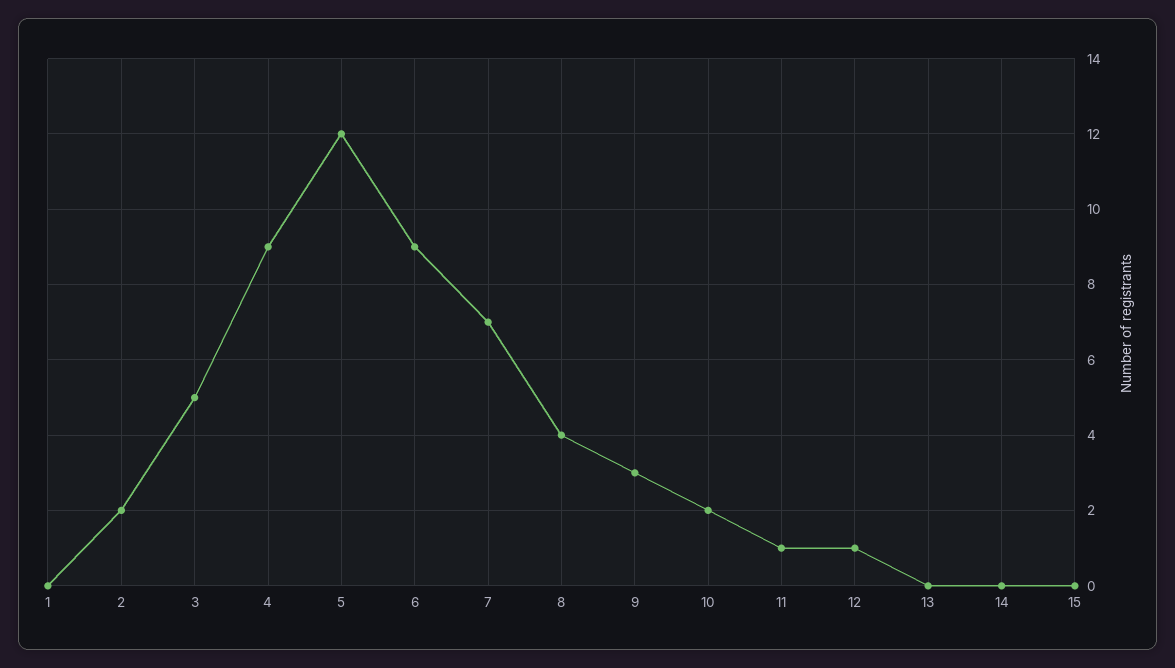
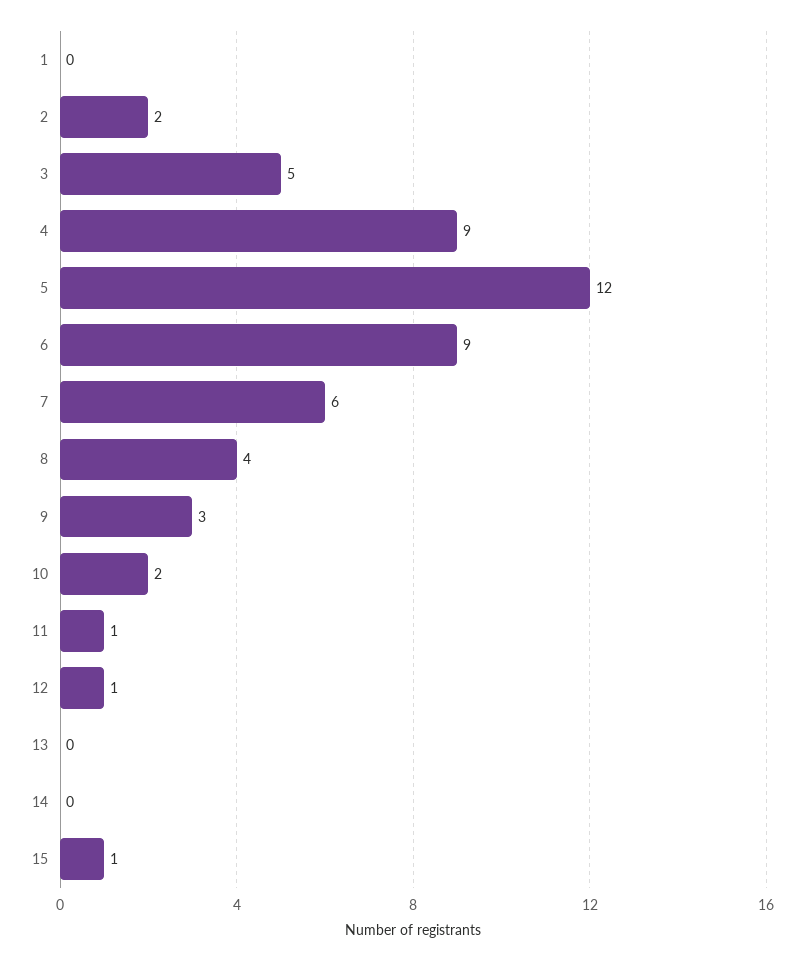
7: 7 -> 6
15: 0 -> 1

